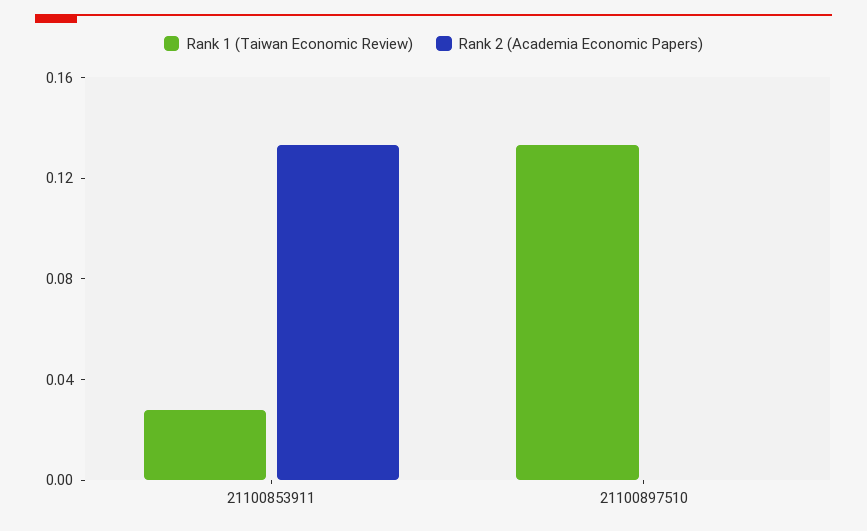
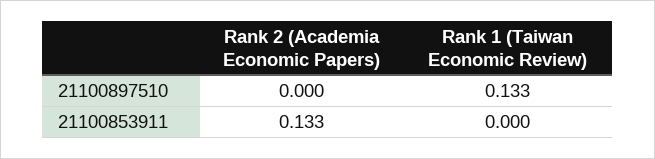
Rank 1 (Taiwan Economic Review), 21100853911: 0.03 -> 0

